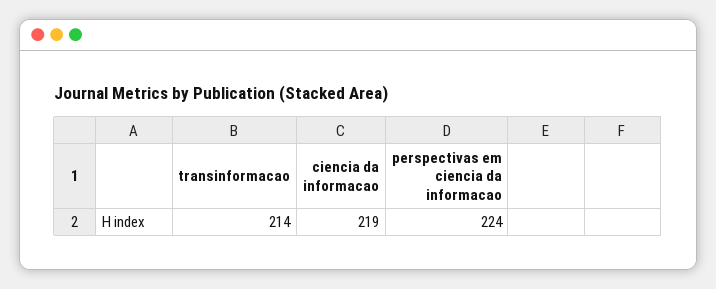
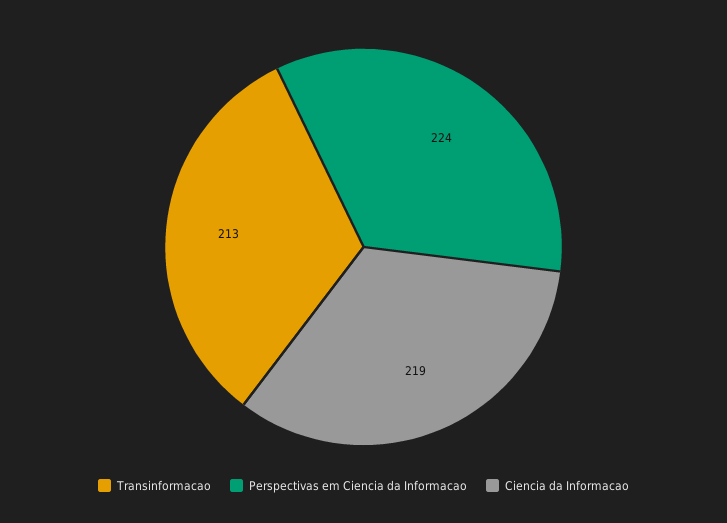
transinformacao: 214 -> 213

